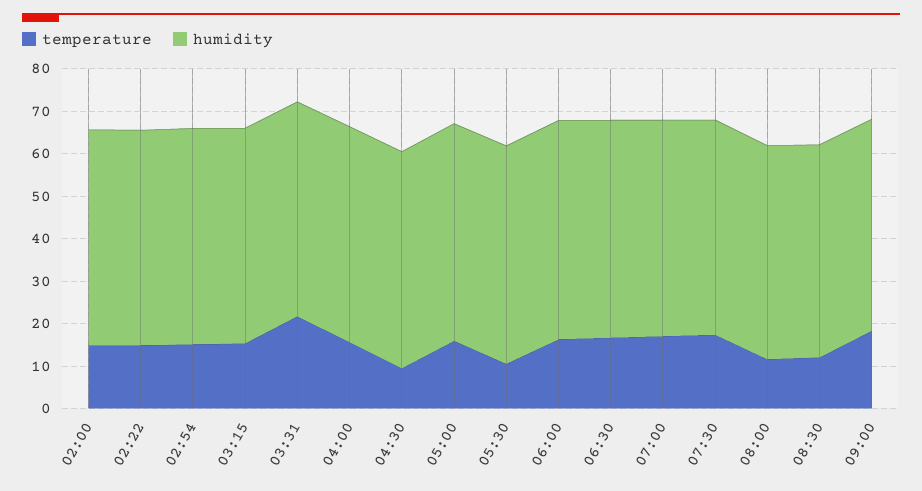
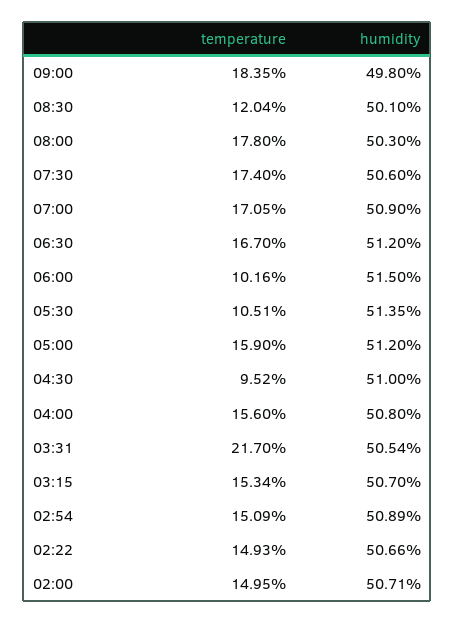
temperature, 06:00: 16 -> 10.16
temperature, 08:00: 12 -> 17.8

